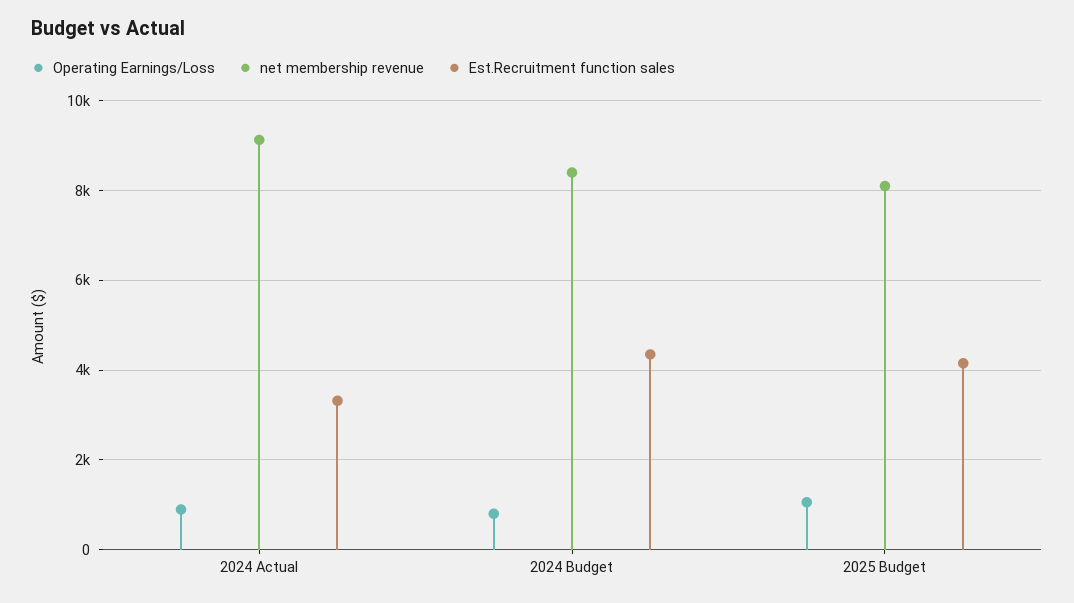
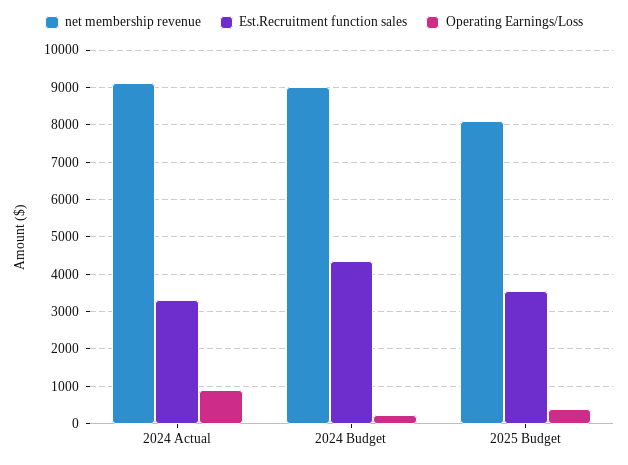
Operating Earnings/Loss, 2024 Budget: 800 -> 200
net membership revenue, 2024 Budget: 8400 -> 9000
Operating Earnings/Loss, 2025 Budget: 1000 -> 400
Est.Recruitment function sales, 2025 Budget: 4200 -> 3600

